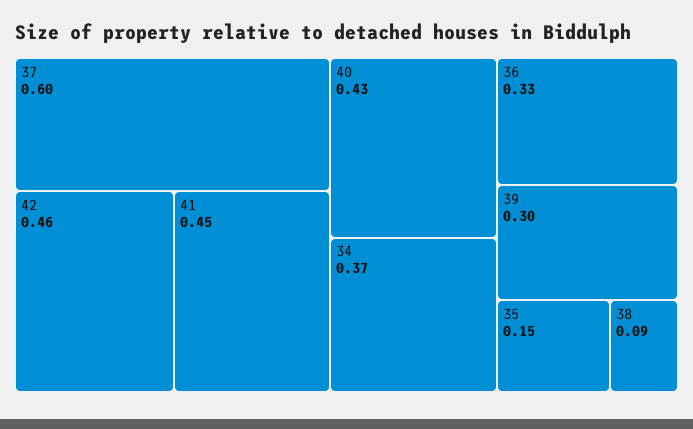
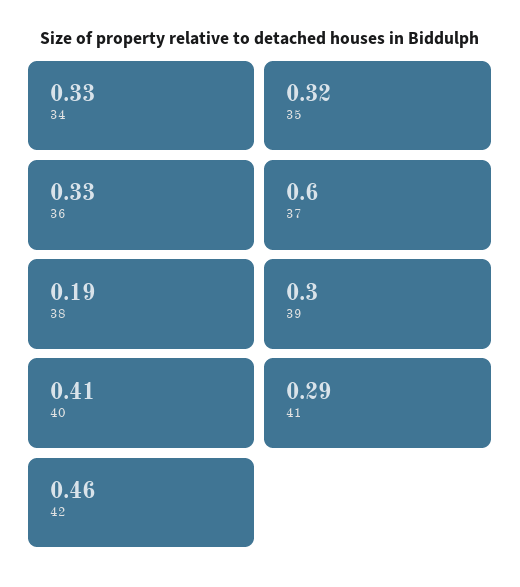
41: 0.45 -> 0.29
40: 0.43 -> 0.41
34: 0.37 -> 0.33
35: 0.15 -> 0.32
38: 0.09 -> 0.19

